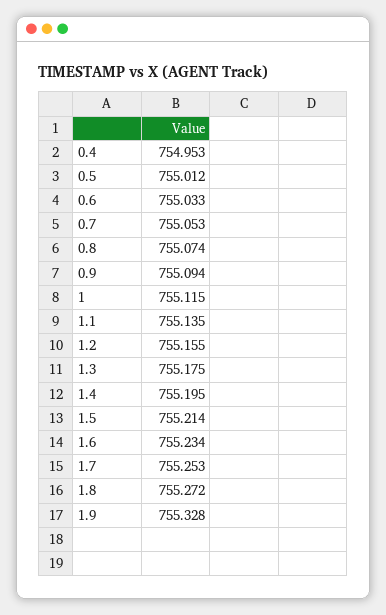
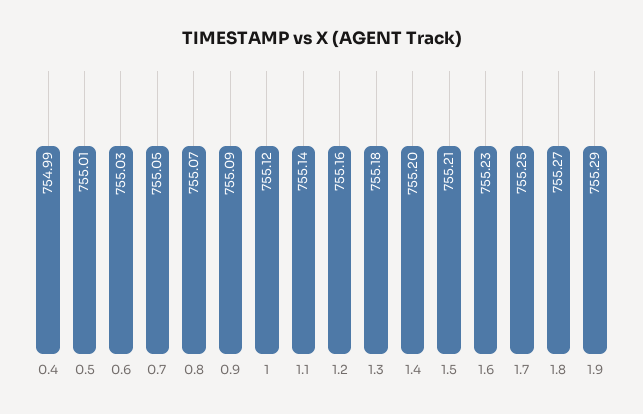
0.4: 754.953 -> 754.99
1.9: 755.328 -> 755.29

